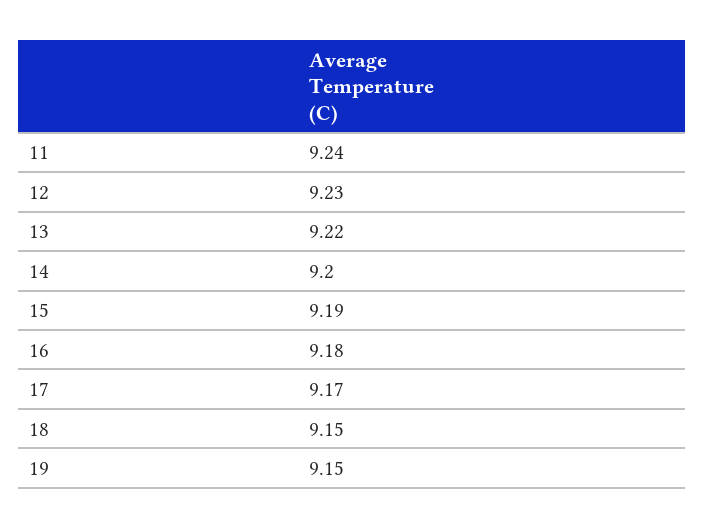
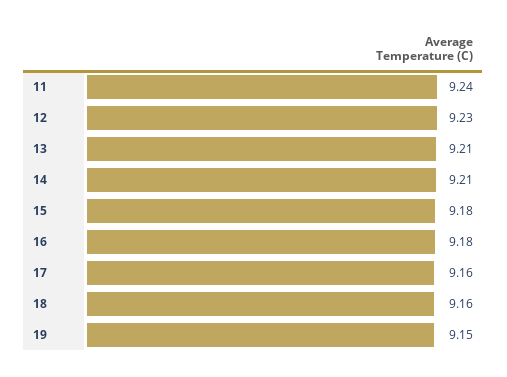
13: 9.22 -> 9.21
14: 9.2 -> 9.21
15: 9.19 -> 9.18
17: 9.17 -> 9.16
18: 9.15 -> 9.16

